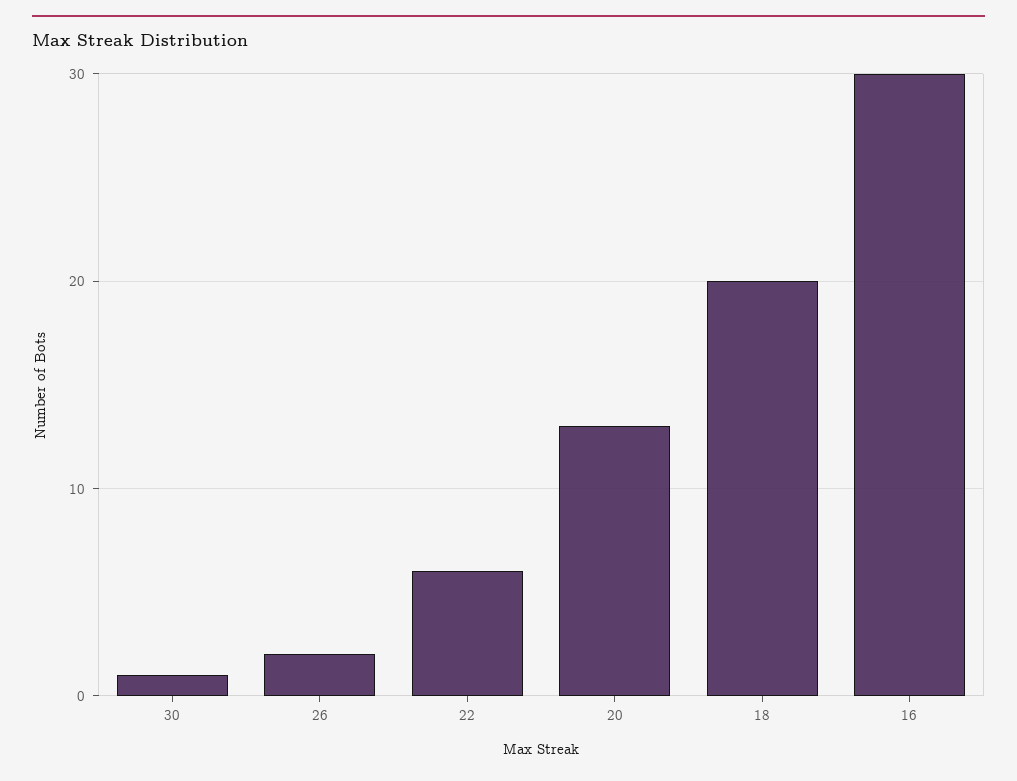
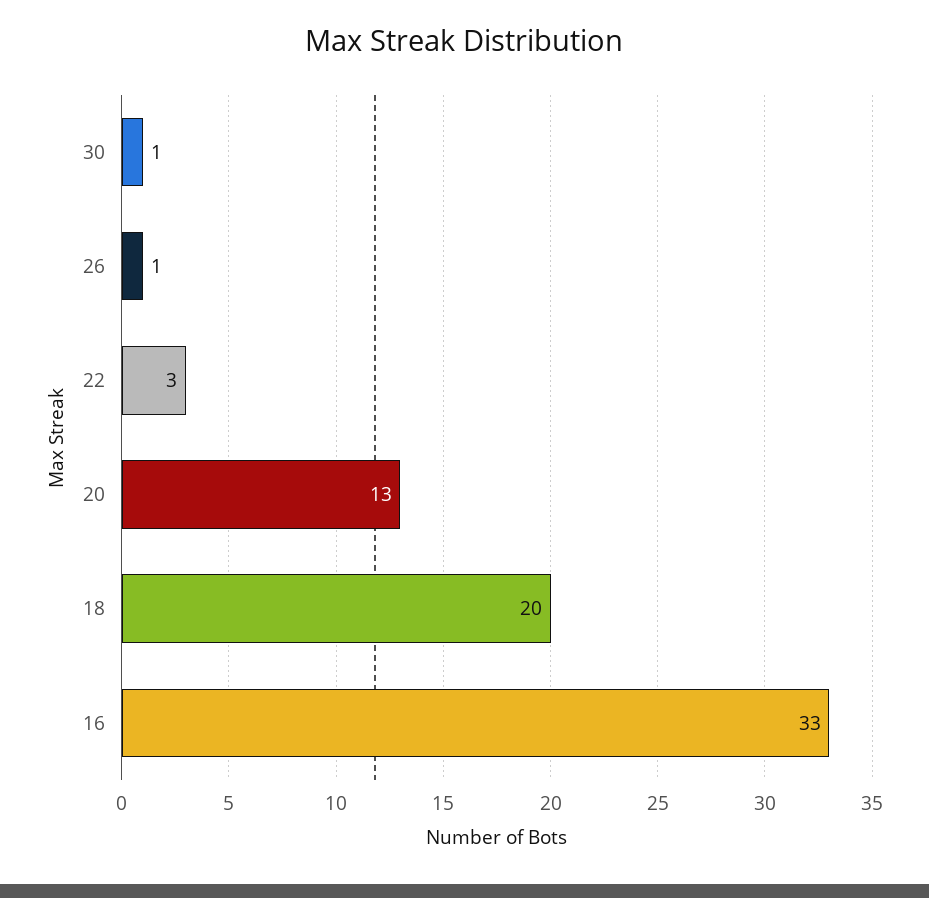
26: 2 -> 1
22: 6 -> 3
16: 30 -> 33

